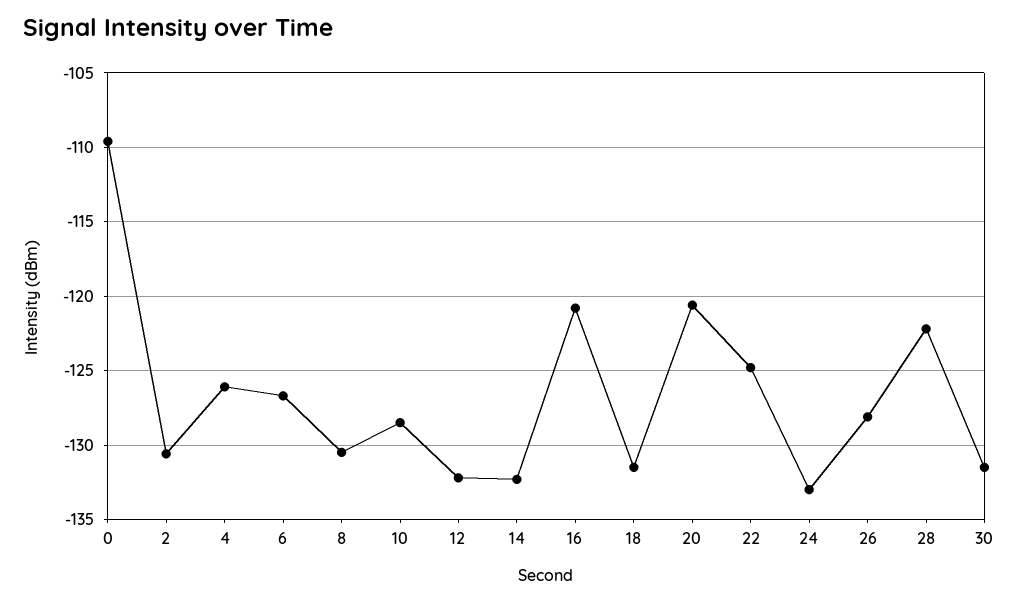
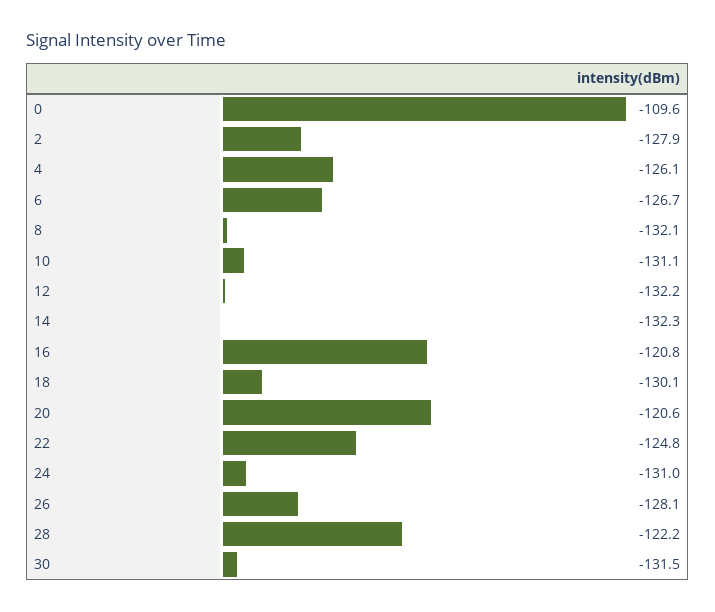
2: -130.5 -> -127.9
8: -130.5 -> -132.1
10: -128.5 -> -131.1
18: -131.5 -> -130.1
24: -133 -> -131

